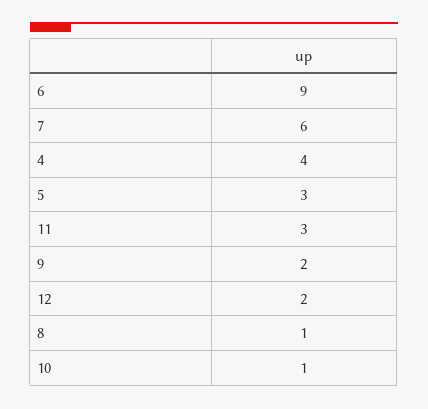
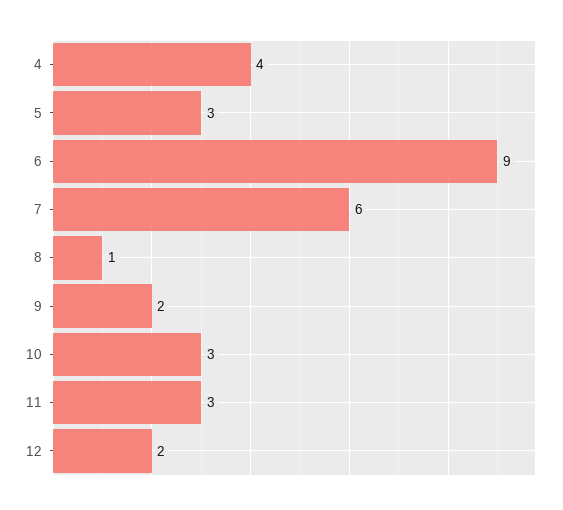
10: 1 -> 3

